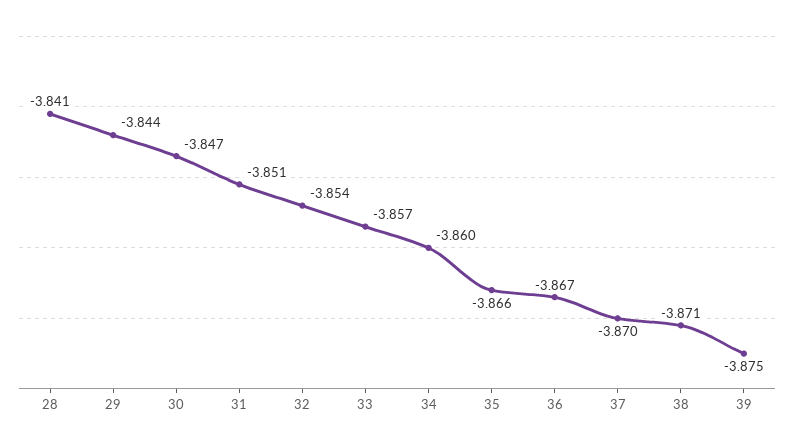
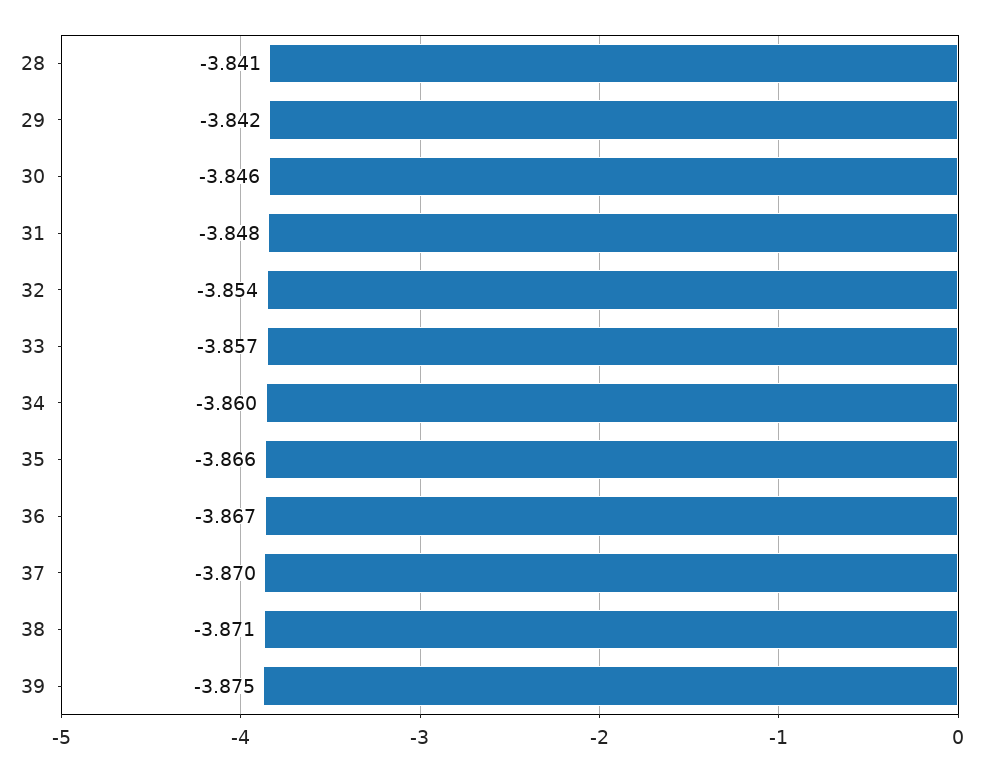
29: -3.844 -> -3.842
30: -3.847 -> -3.846
31: -3.851 -> -3.848

